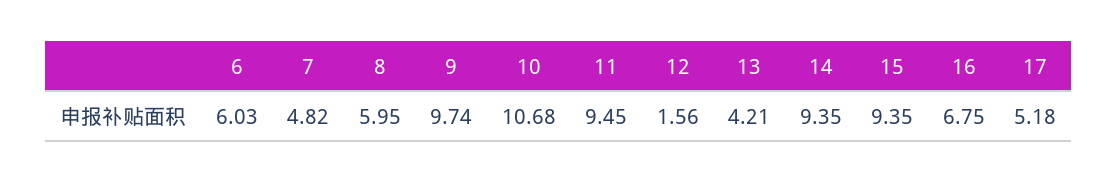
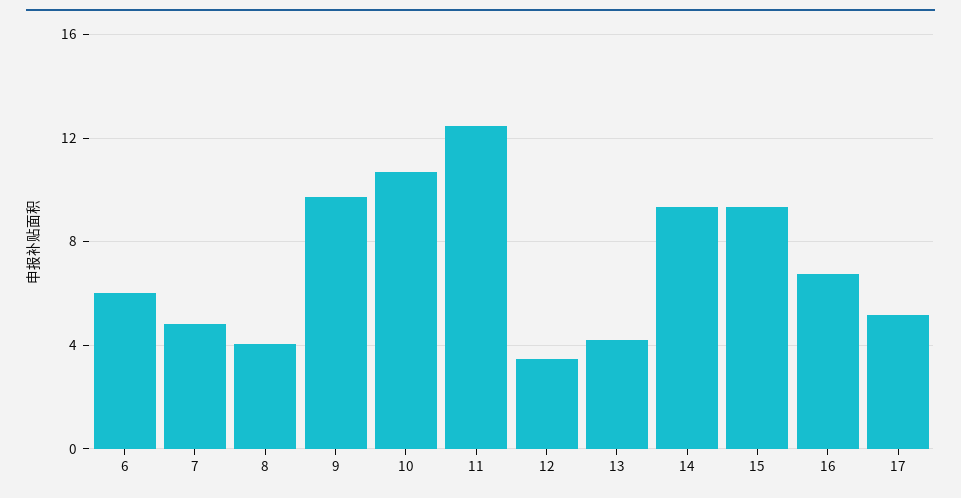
8: 5.95 -> 4
11: 9.45 -> 12.5
12: 1.56 -> 3.5

